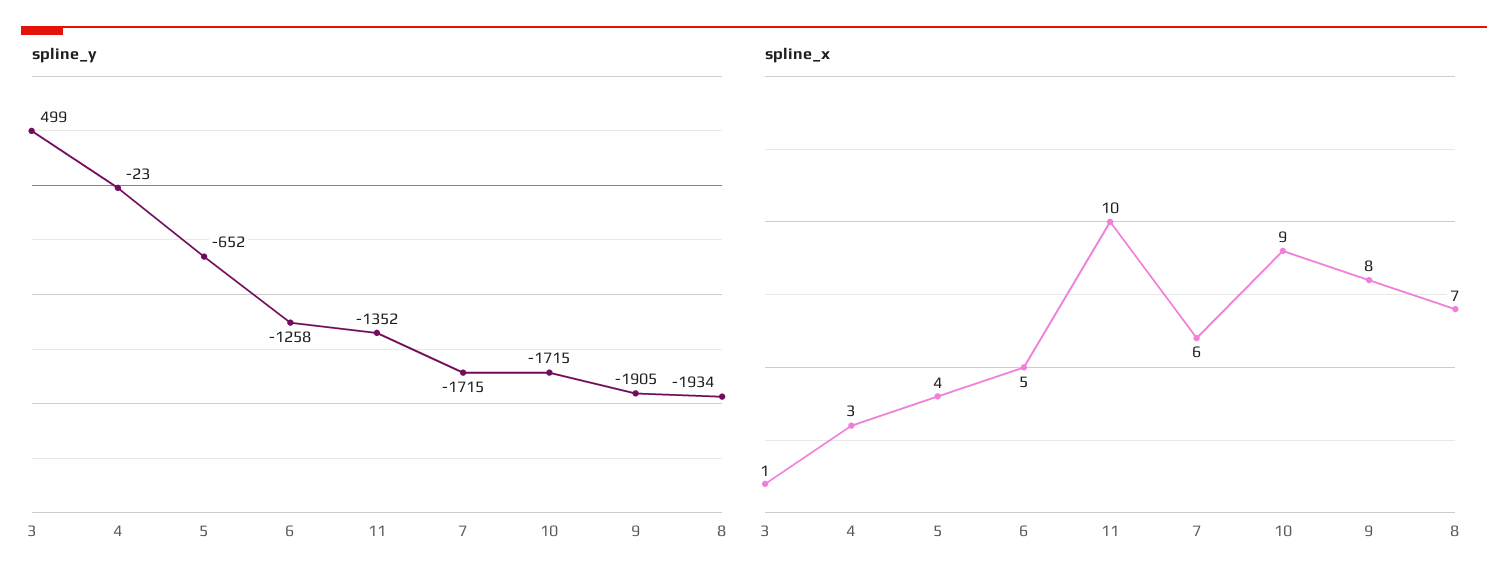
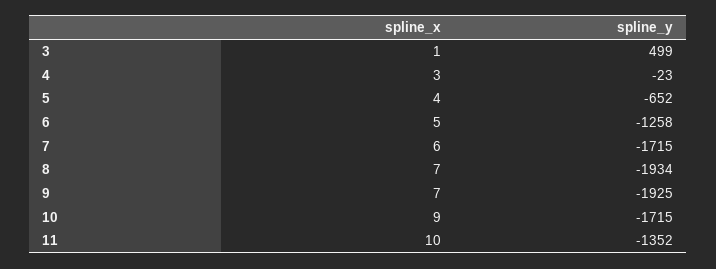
spline_y, 9: -1905 -> -1925
spline_x, 9: 8 -> 7

